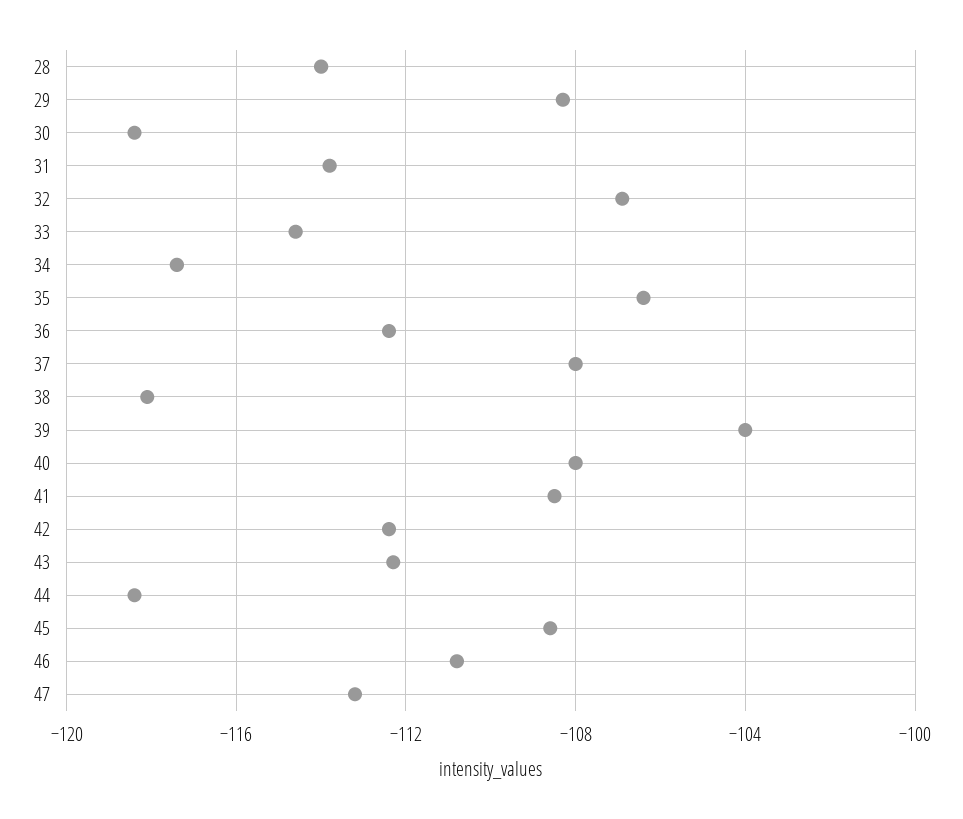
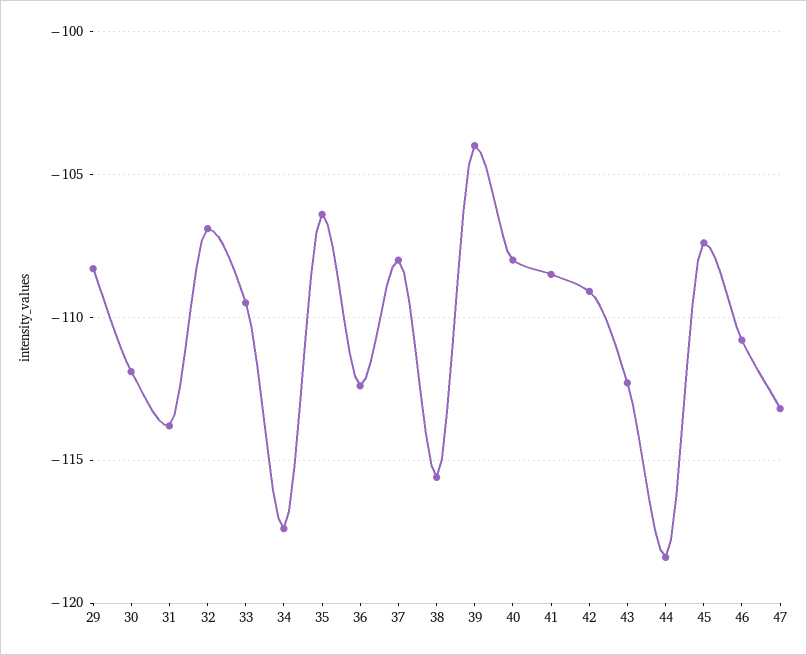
28: -114 -> none
30: -118.5 -> -112
33: -114.5 -> -109.5
38: -118 -> -115.5
42: -112.5 -> -109
45: -108.5 -> -107.5

